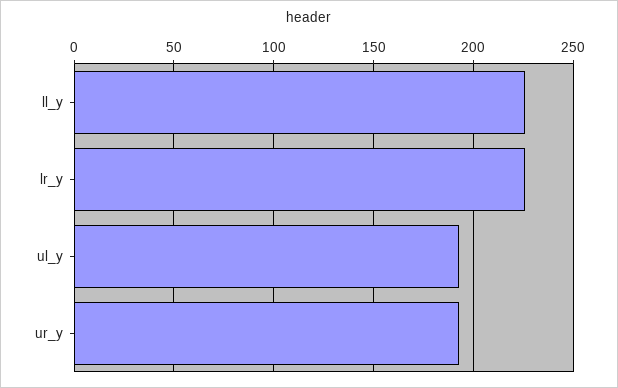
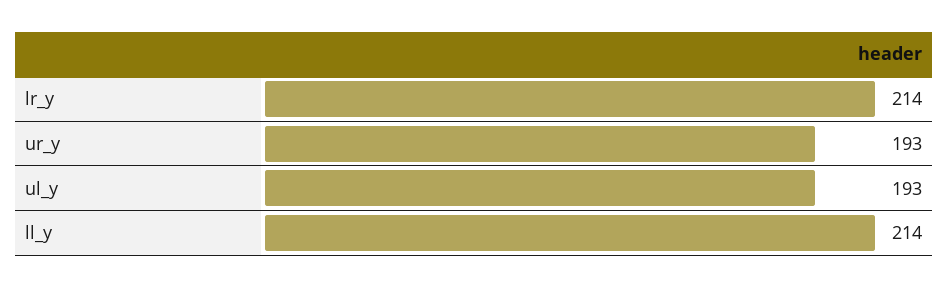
ll_y: 225 -> 214
lr_y: 225 -> 214

